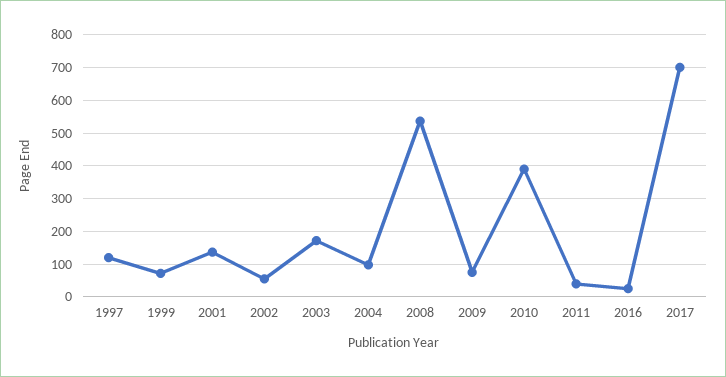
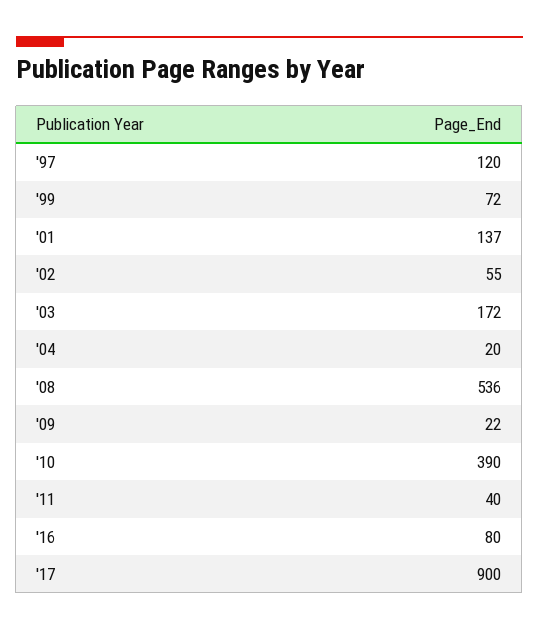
2004: 100 -> 20
2009: 80 -> 22
2016: 20 -> 80
2017: 700 -> 900

